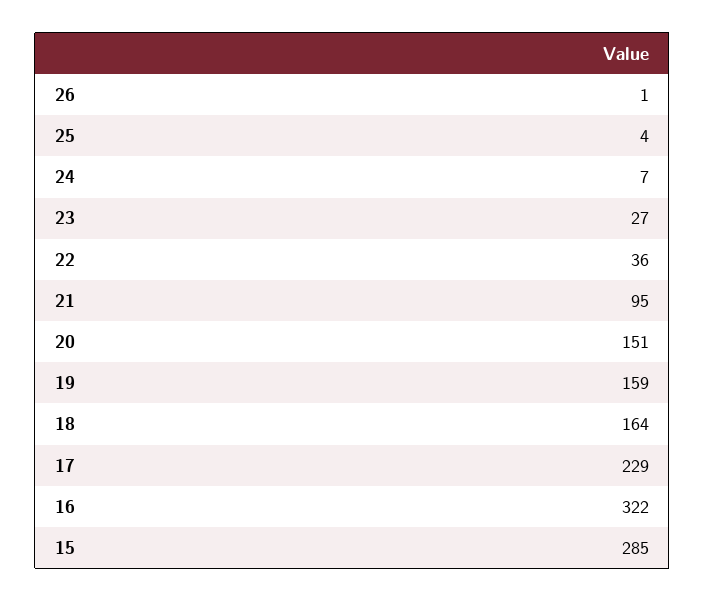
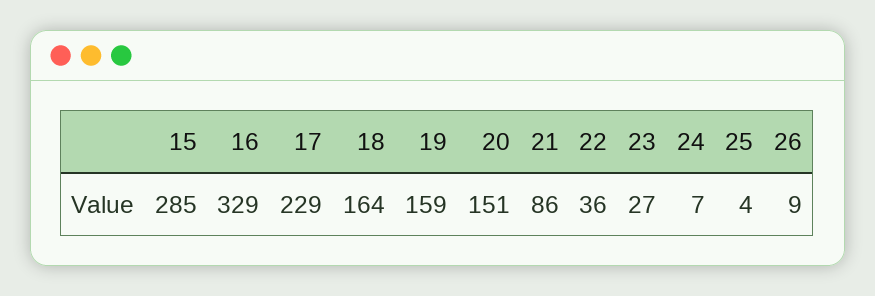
26: 1 -> 9
21: 95 -> 86
16: 322 -> 329

